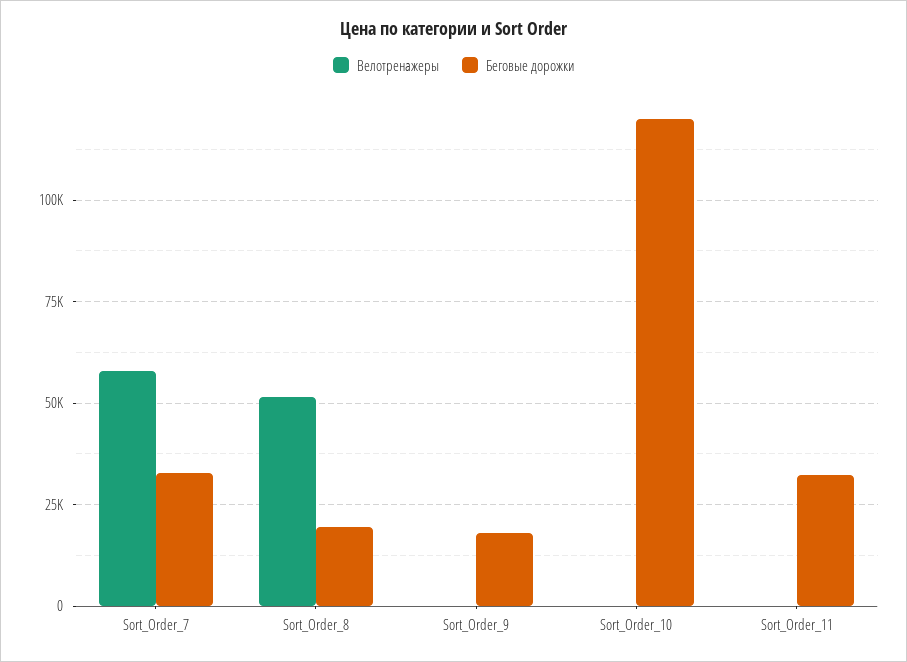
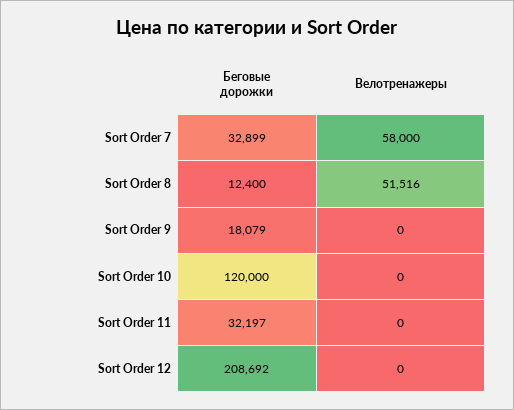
Беговые дорожки, Sort_Order_8: 20000 -> 12400
Беговые дорожки, Sort Order 12: none -> 208692
Велотренажеры, Sort Order 12: none -> 0

